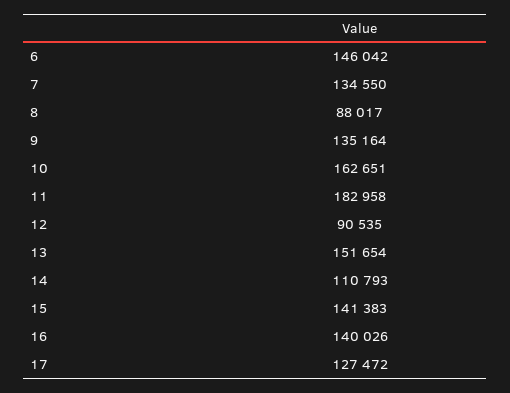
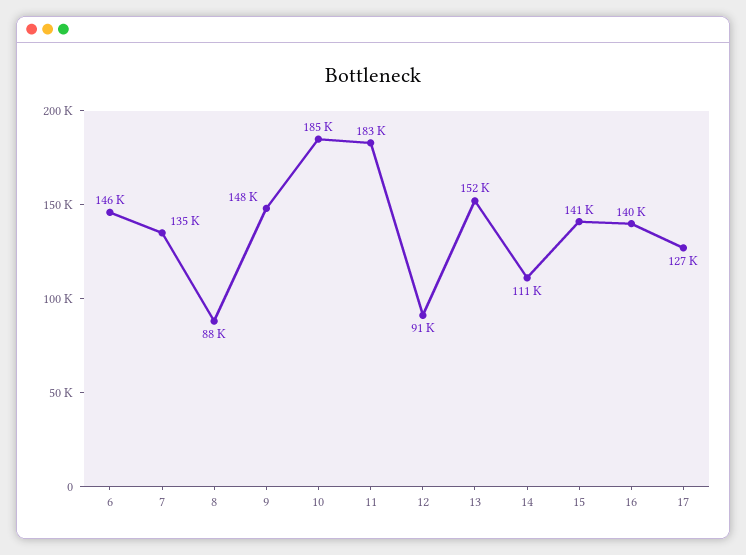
9: 135164 -> 148000
10: 162651 -> 185000

